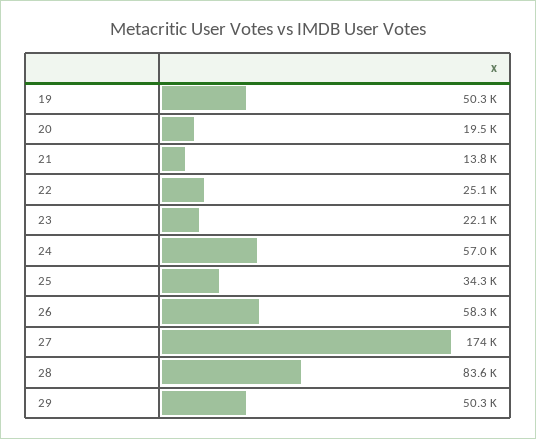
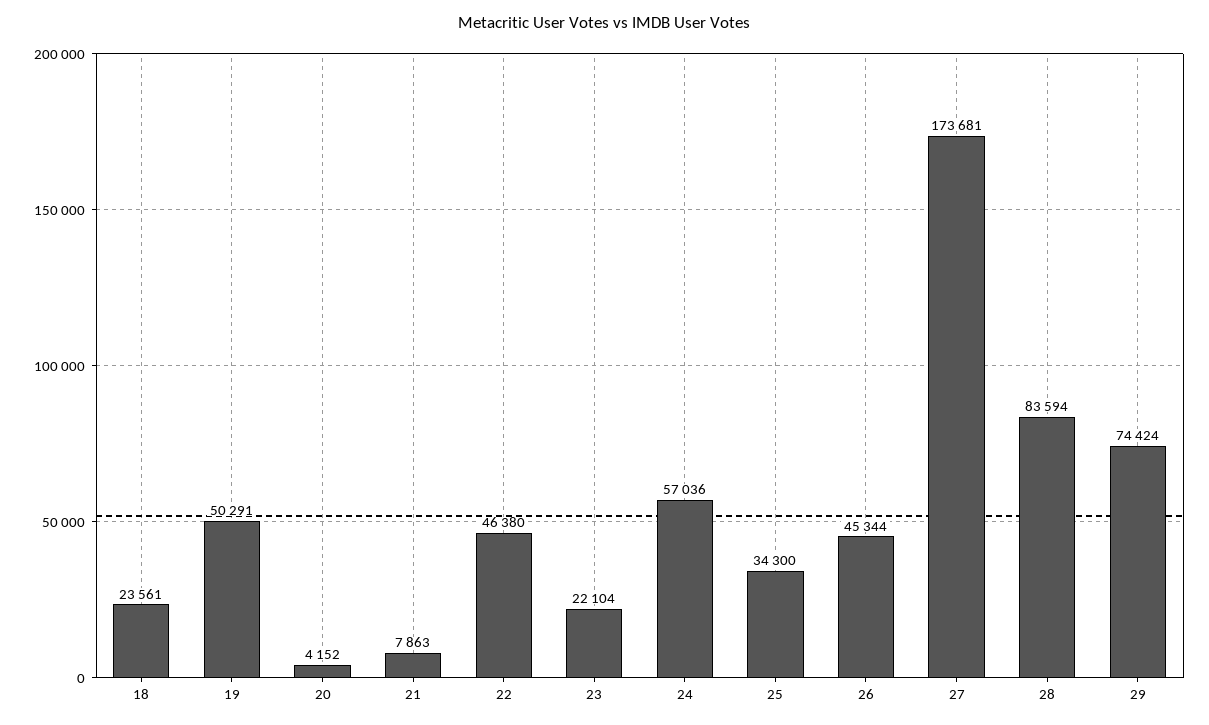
20: 19500 -> 4152
21: 13800 -> 7863
22: 25100 -> 46380
26: 58300 -> 45344
29: 50300 -> 74424
18: none -> 23561

